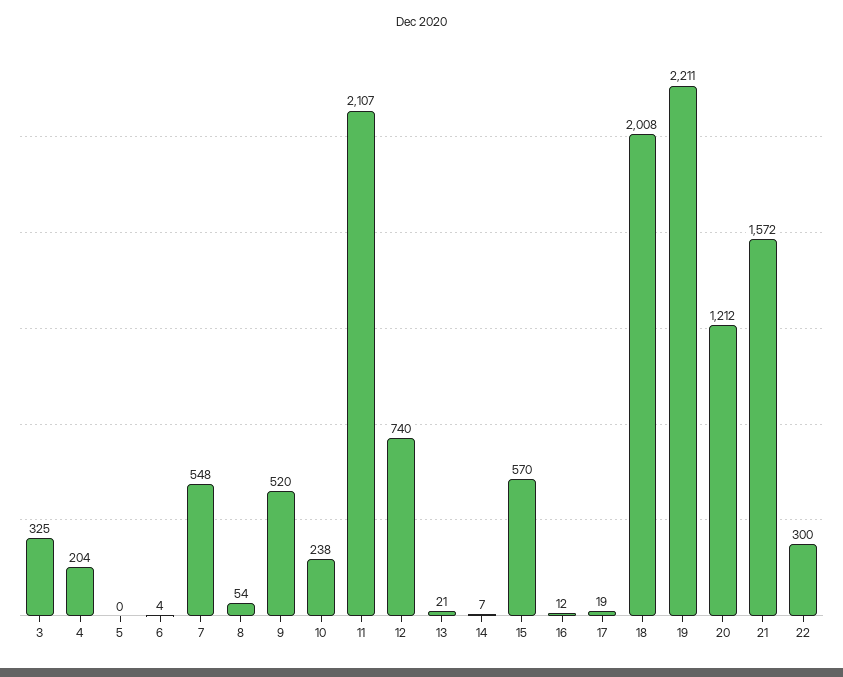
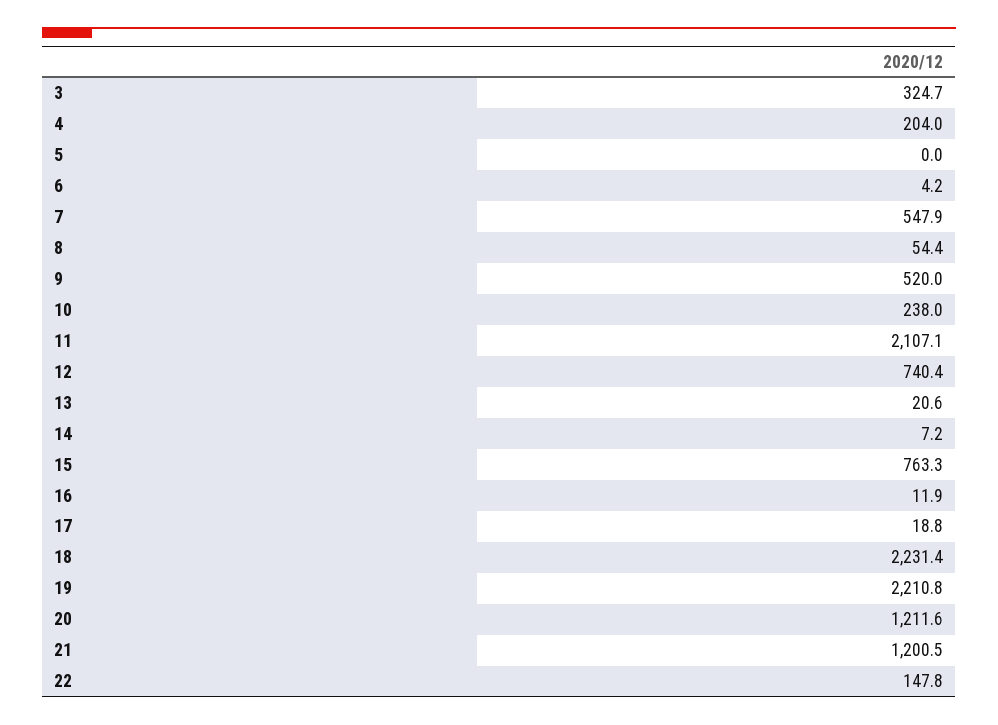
15: 570 -> 763.3
18: 2008 -> 2231.4
21: 1572 -> 1200.5
22: 300 -> 147.8

